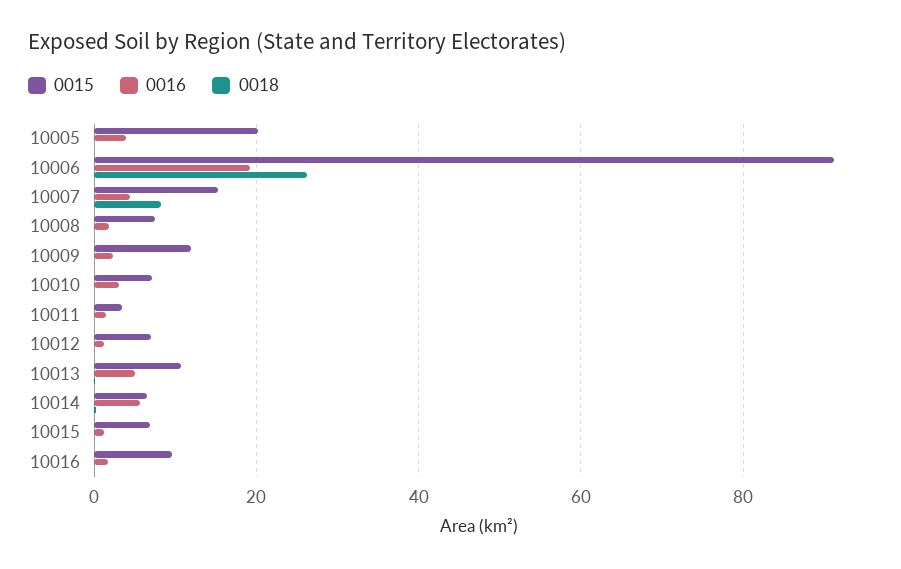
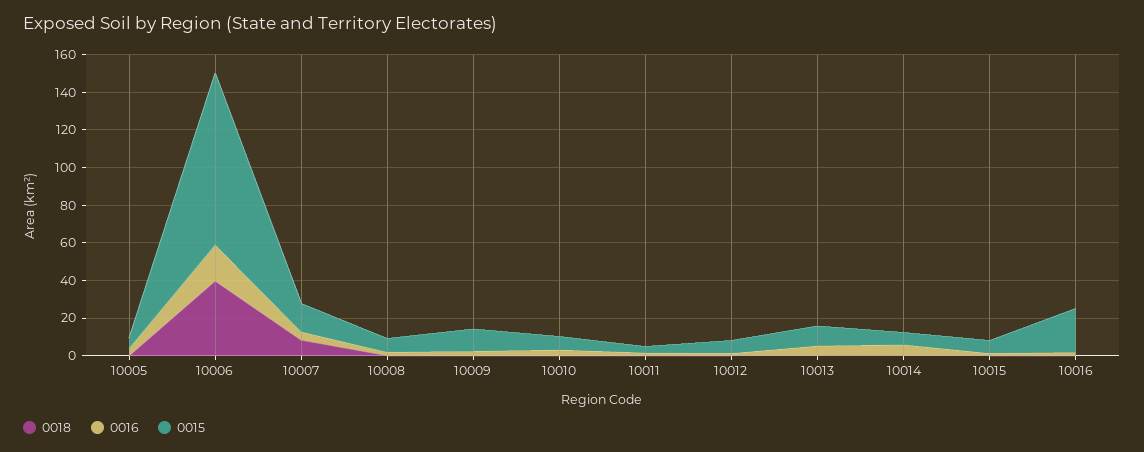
0015, 10005: 20 -> 5
0018, 10006: 26 -> 40
0015, 10016: 10 -> 25

